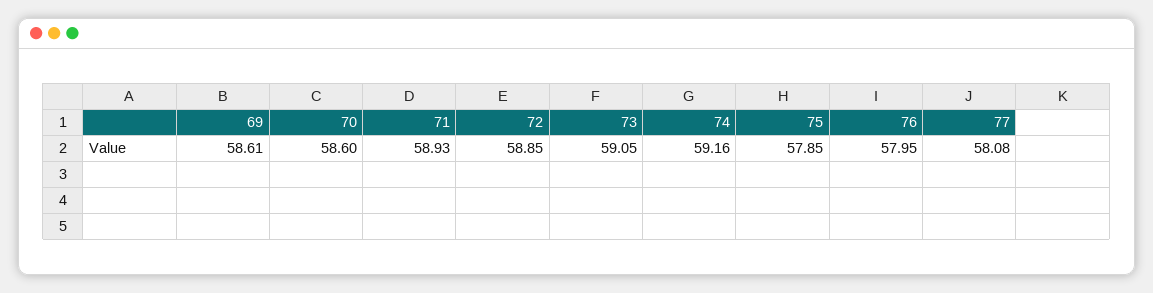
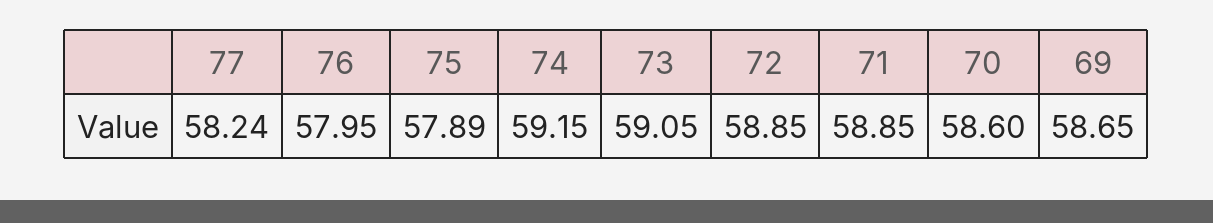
69: 58.61 -> 58.65
71: 58.93 -> 58.85
74: 59.16 -> 59.15
75: 57.85 -> 57.89
77: 58.08 -> 58.24

